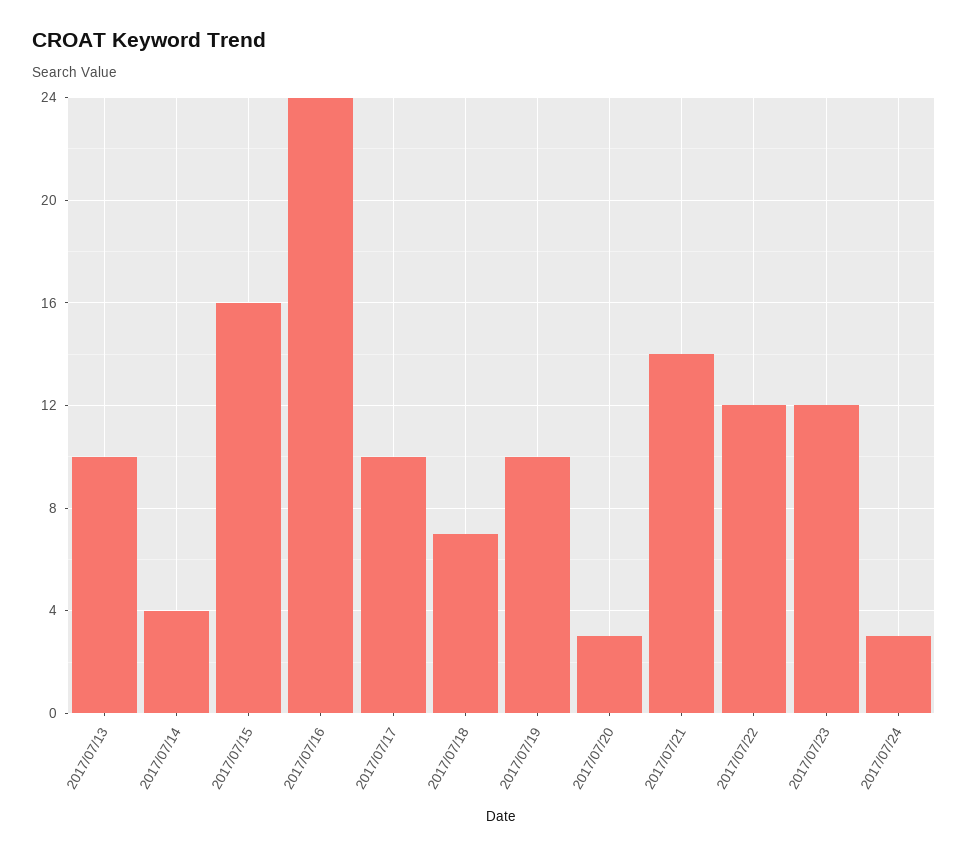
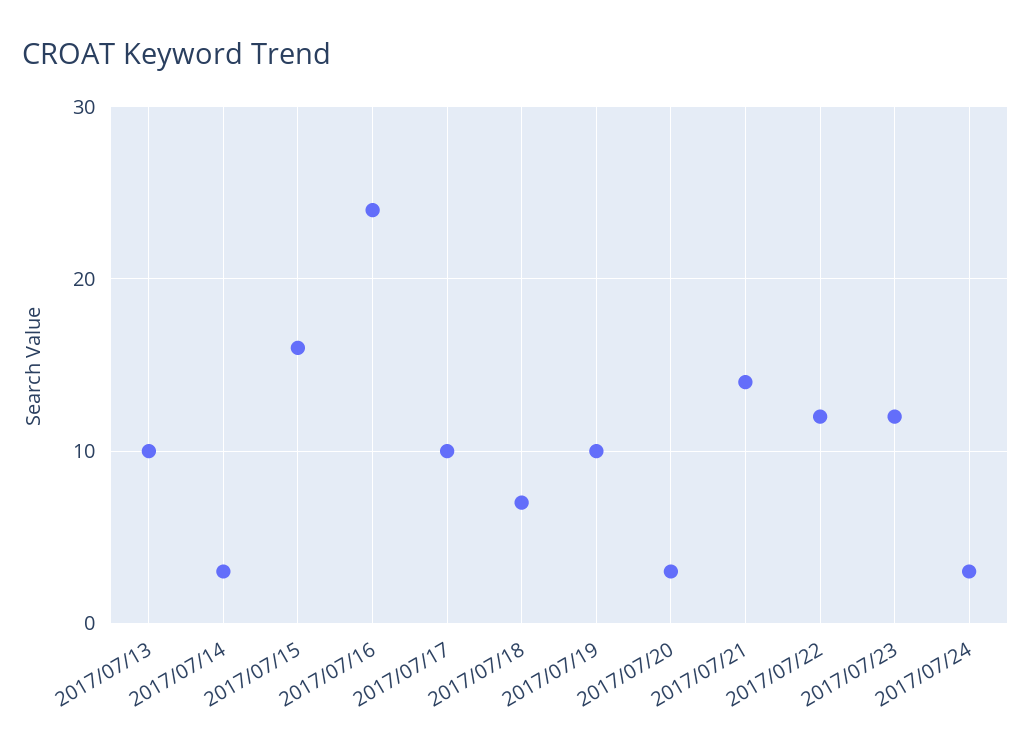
2017/07/14: 4 -> 3

